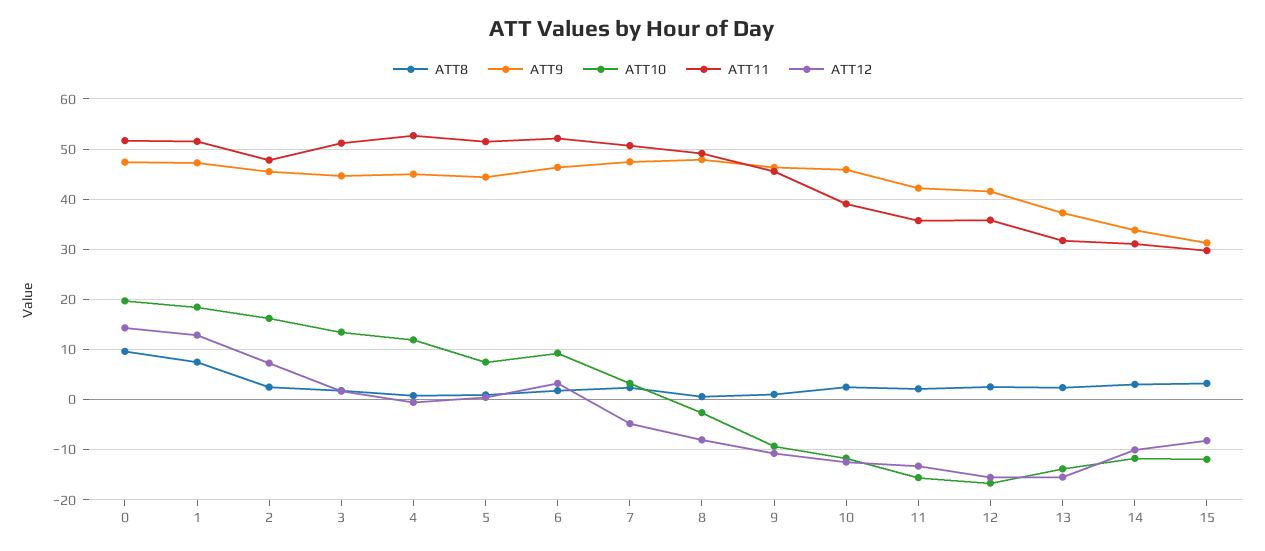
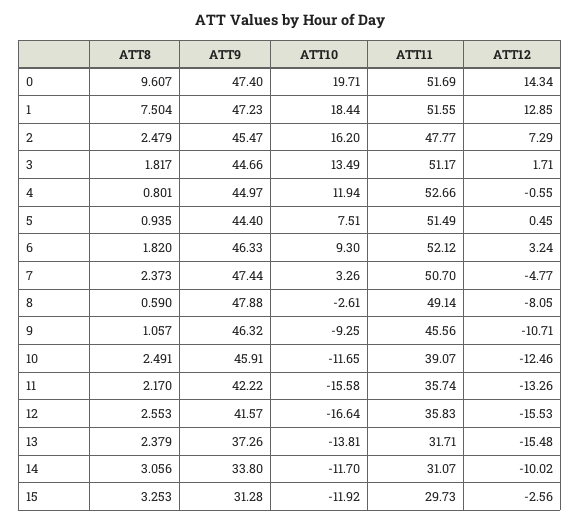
ATT12, 15: -8 -> -2.56

